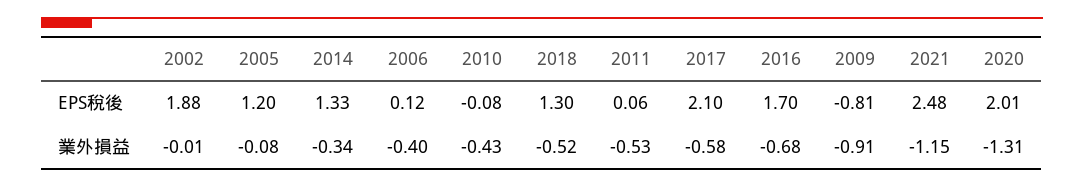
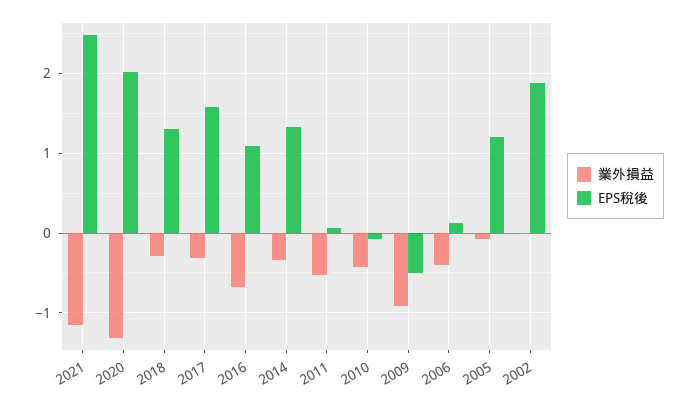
EPS稅後, 2017: 2.1 -> 1.6
EPS稅後, 2016: 1.7 -> 1.1
EPS稅後, 2009: -0.81 -> -0.5
業外損益, 2018: -0.52 -> -0.3
業外損益, 2017: -0.58 -> -0.3

